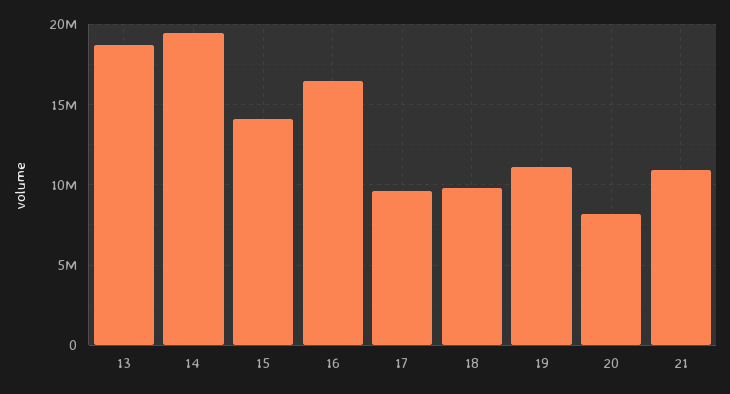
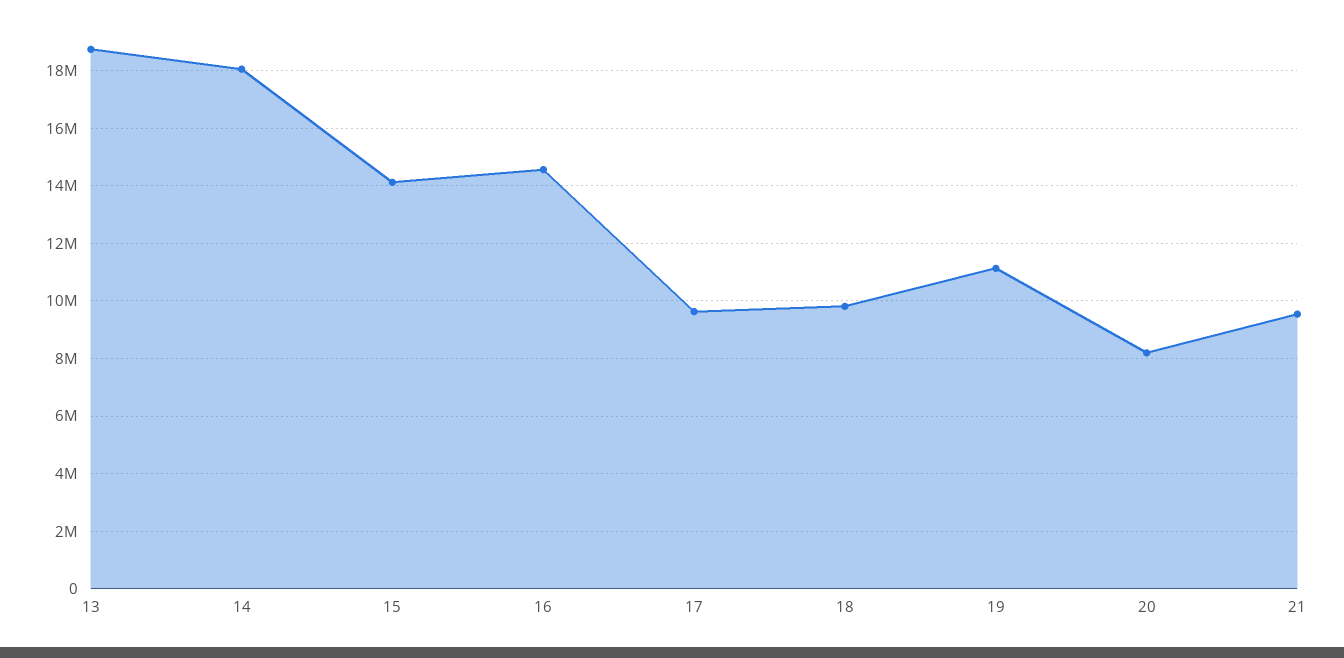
14: 19500000 -> 18000000
16: 16500000 -> 14500000
21: 11000000 -> 9500000

